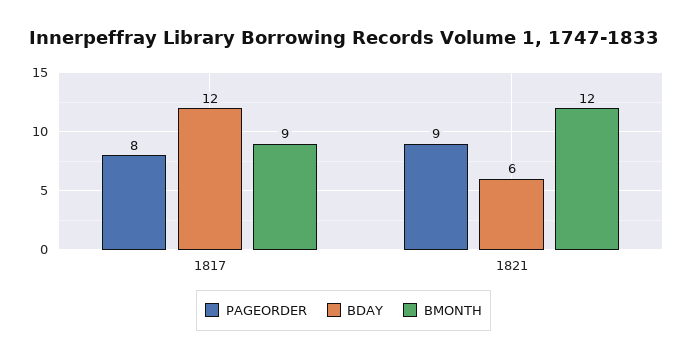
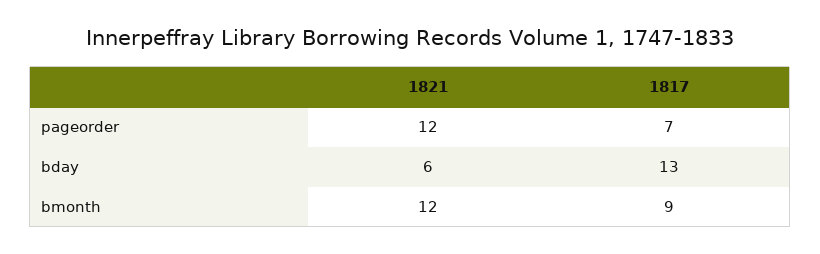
PAGEORDER, 1817: 8 -> 7
BDAY, 1817: 12 -> 13
PAGEORDER, 1821: 9 -> 12

